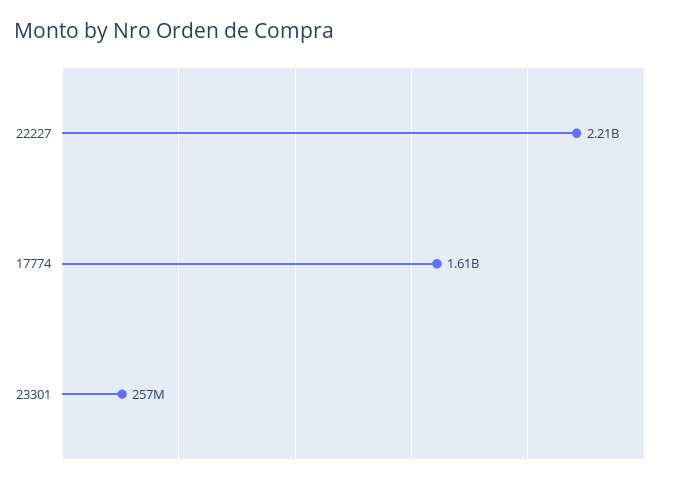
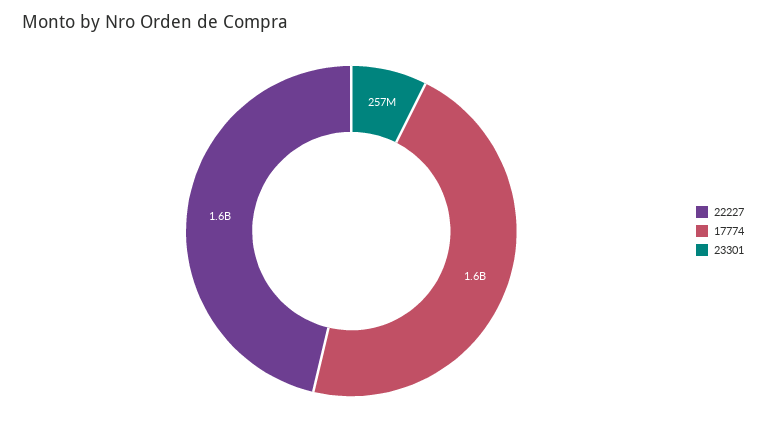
22227: 2210000000 -> 1600000000

